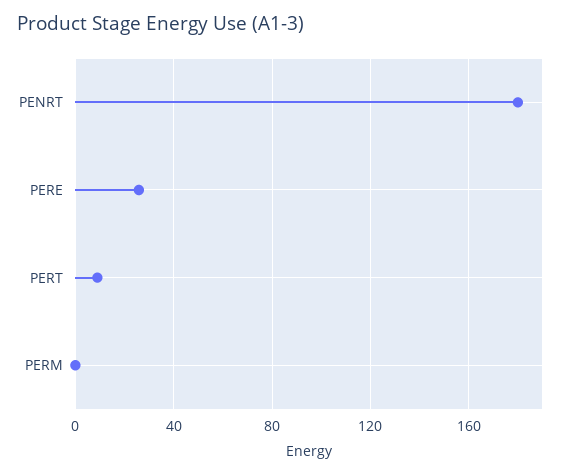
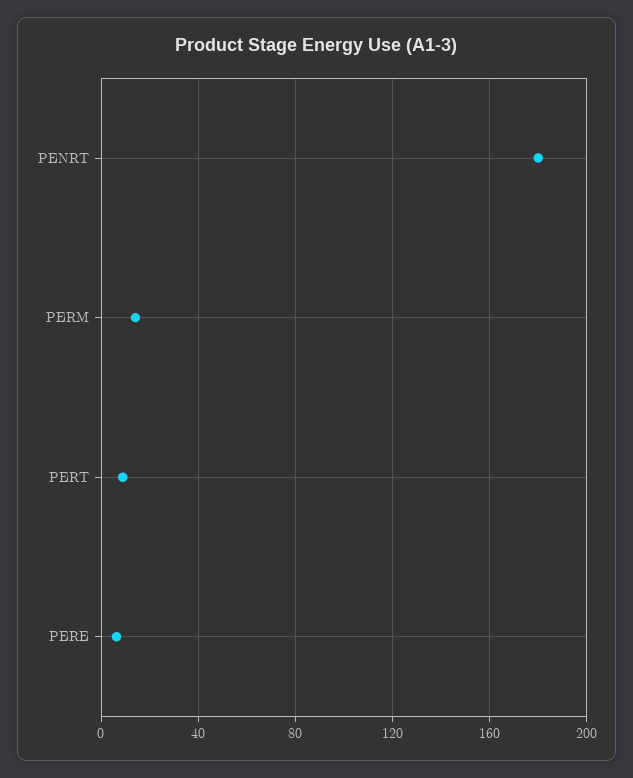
PERE: 25 -> 5
PERM: 0 -> 15

